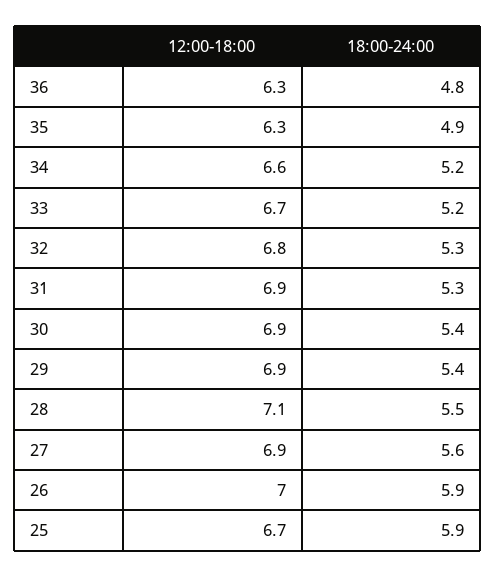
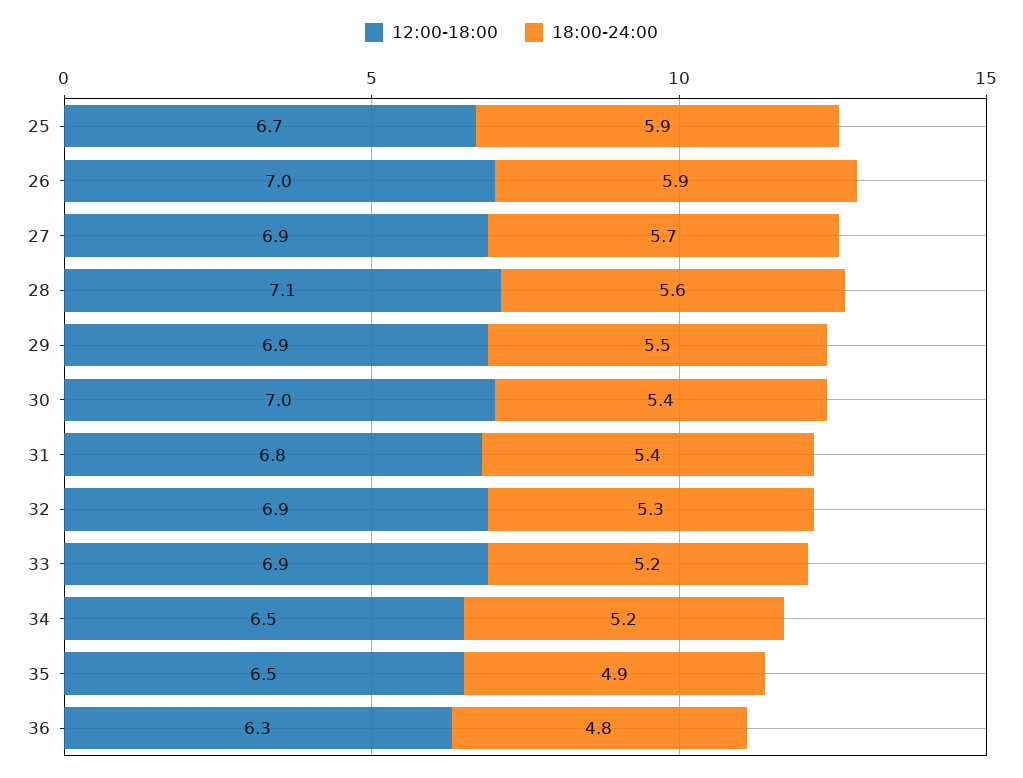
12:00-18:00, 35: 6.3 -> 6.5
12:00-18:00, 34: 6.6 -> 6.5
12:00-18:00, 33: 6.7 -> 6.9
12:00-18:00, 32: 6.8 -> 6.9
12:00-18:00, 31: 6.9 -> 6.8
18:00-24:00, 31: 5.3 -> 5.4
12:00-18:00, 30: 6.9 -> 7
18:00-24:00, 29: 5.4 -> 5.5
18:00-24:00, 28: 5.5 -> 5.6
18:00-24:00, 27: 5.6 -> 5.7

